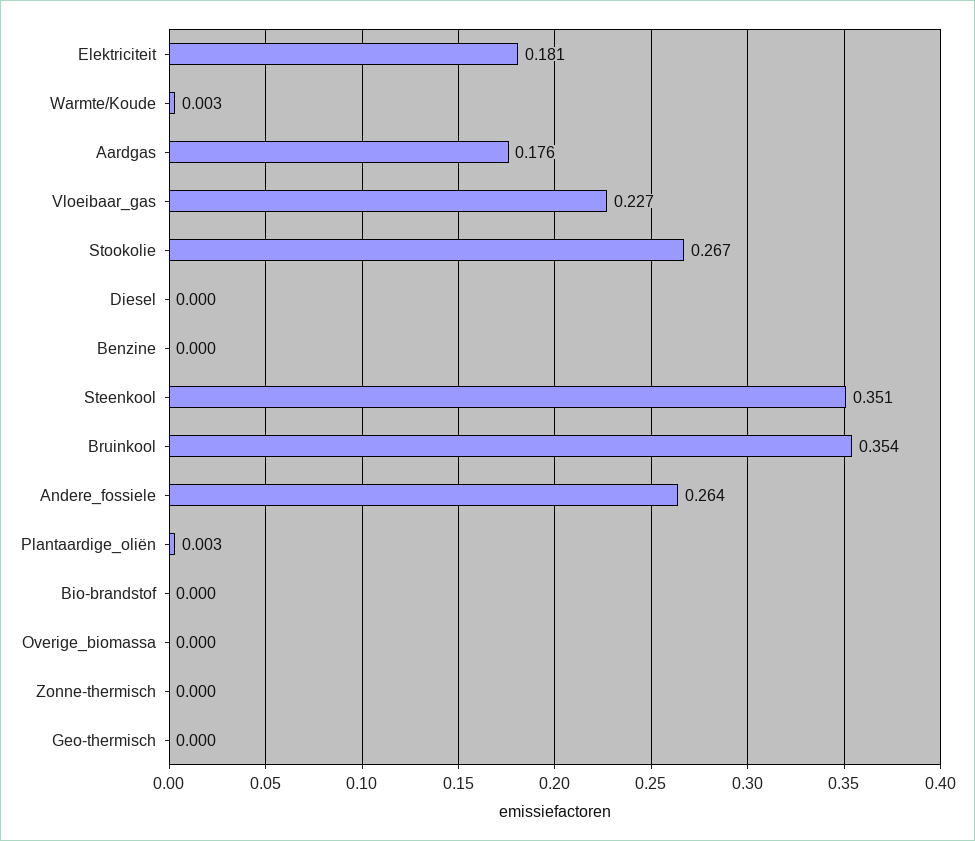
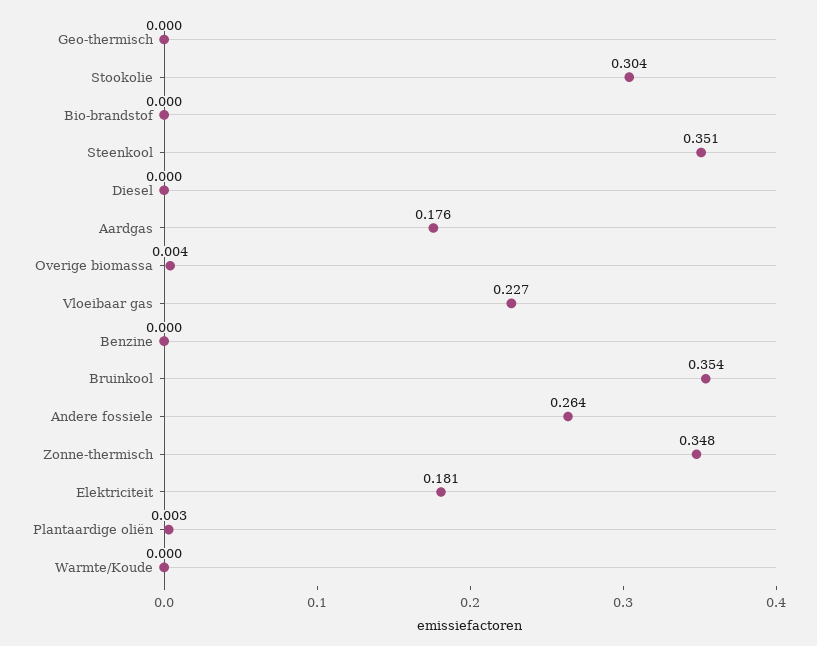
Warmte/Koude: 0.003 -> 0
Stookolie: 0.267 -> 0.304
Overige_biomassa: 0 -> 0.004
Zonne-thermisch: 0 -> 0.348

